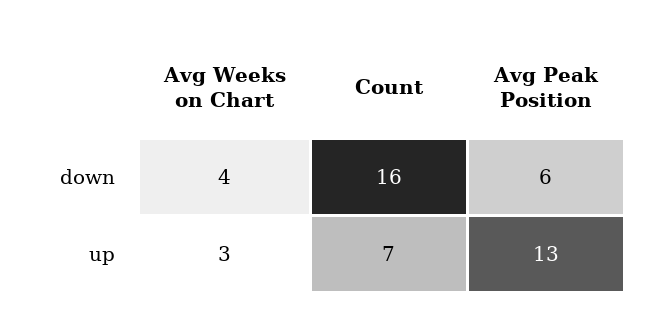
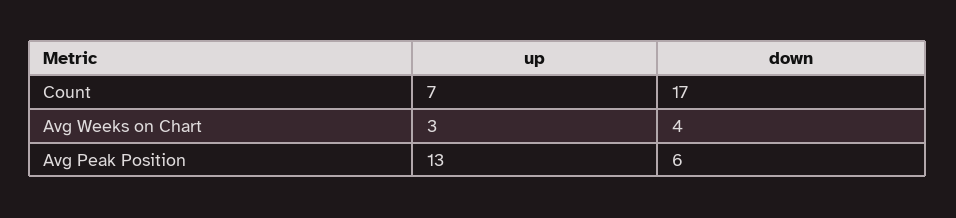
Count, down: 16 -> 17

